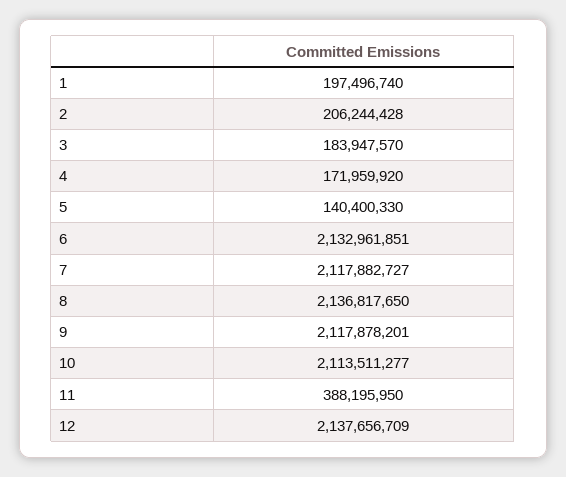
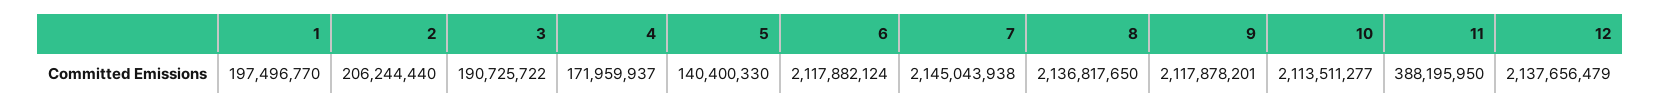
1: 197496740 -> 197496770
2: 206244428 -> 206244440
3: 183947570 -> 190725722
4: 171959920 -> 171959937
6: 2132961851 -> 2117882124
7: 2117882727 -> 2145043938
12: 2137656709 -> 2137656479

